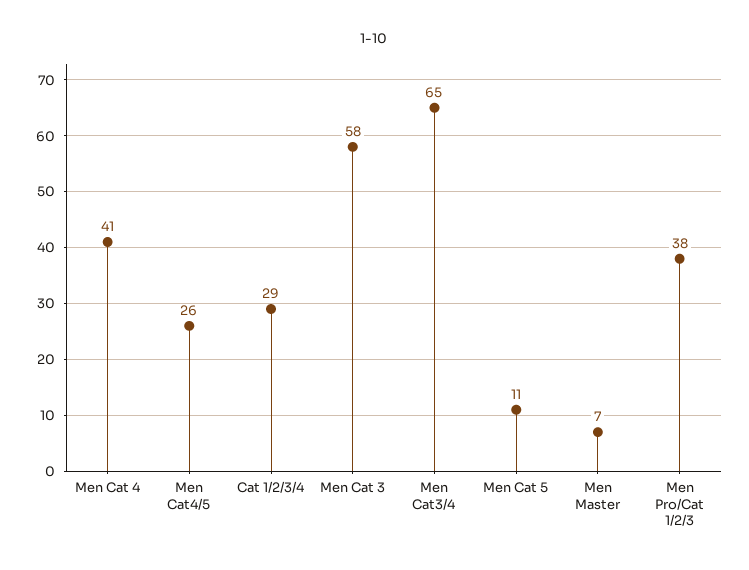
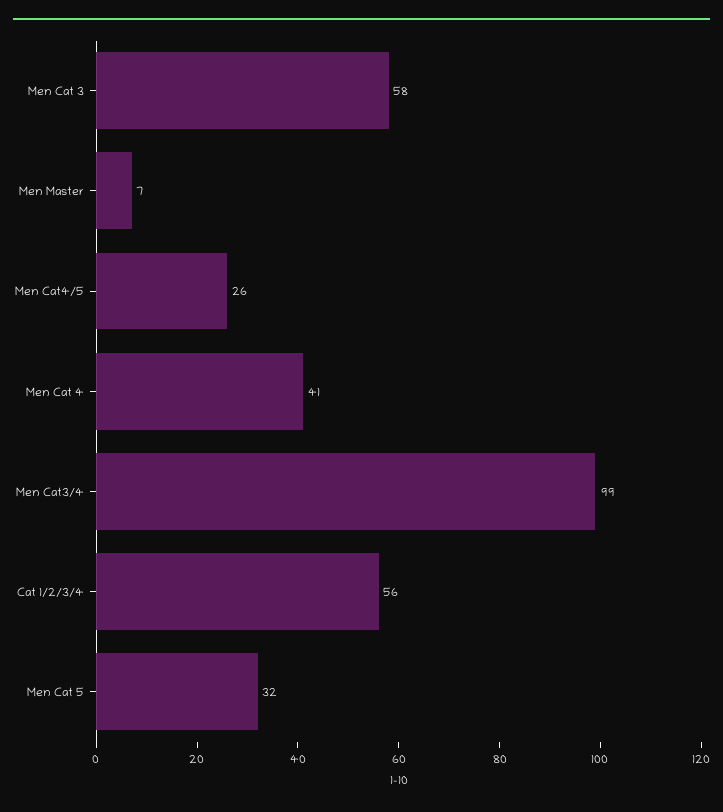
Cat 1/2/3/4: 29 -> 56
Men Cat3/4: 65 -> 99
Men Cat 5: 11 -> 32
Men Pro/Cat 1/2/3: 38 -> none

